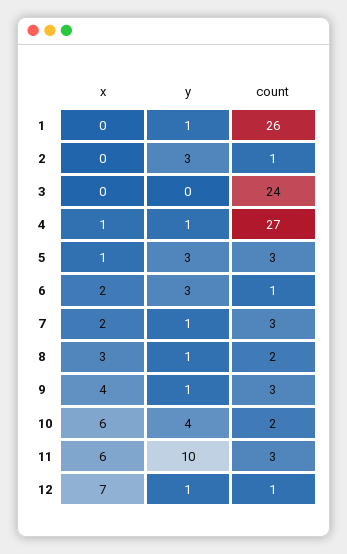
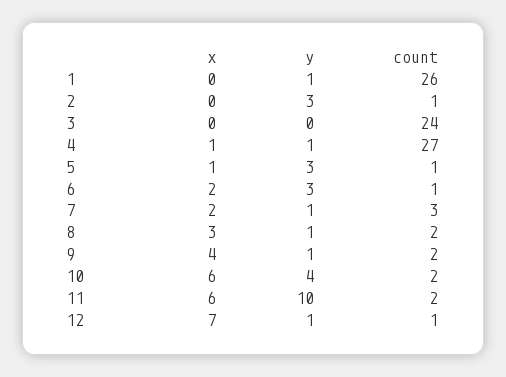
count, 5: 3 -> 1
count, 9: 3 -> 2
count, 11: 3 -> 2

